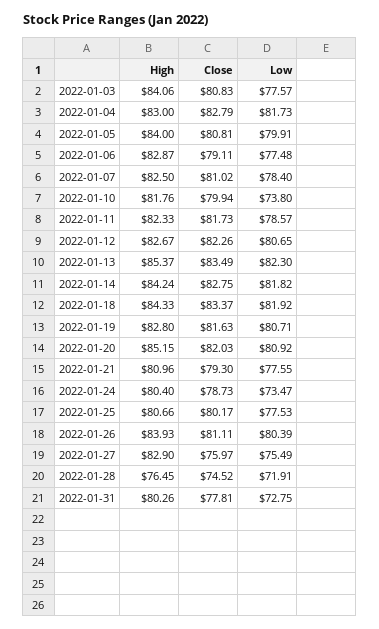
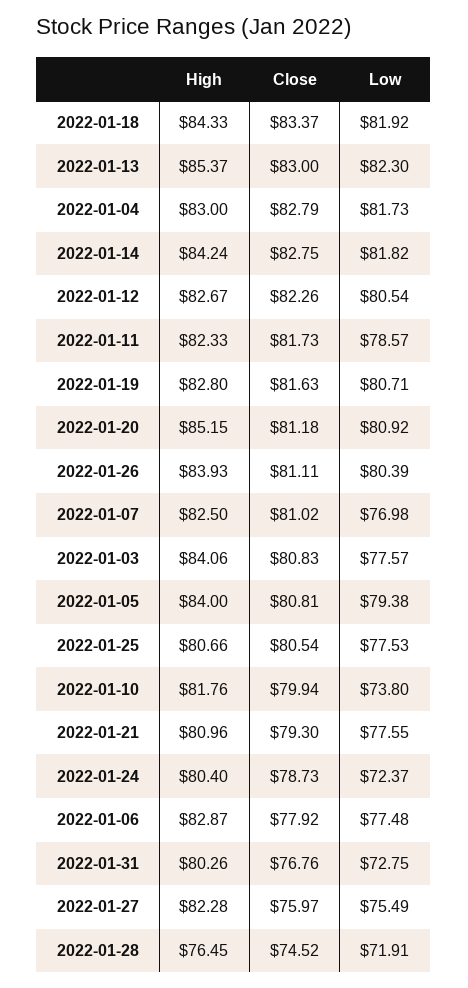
Low, 2022-01-05: 79.91 -> 79.38
Close, 2022-01-06: 79.11 -> 77.92
Low, 2022-01-07: 78.4 -> 76.98
Low, 2022-01-12: 80.65 -> 80.54
Close, 2022-01-13: 83.49 -> 83
Close, 2022-01-20: 82.03 -> 81.18
Low, 2022-01-24: 73.47 -> 72.37
Close, 2022-01-25: 80.17 -> 80.54
High, 2022-01-27: 82.9 -> 82.28
Close, 2022-01-31: 77.81 -> 76.76

